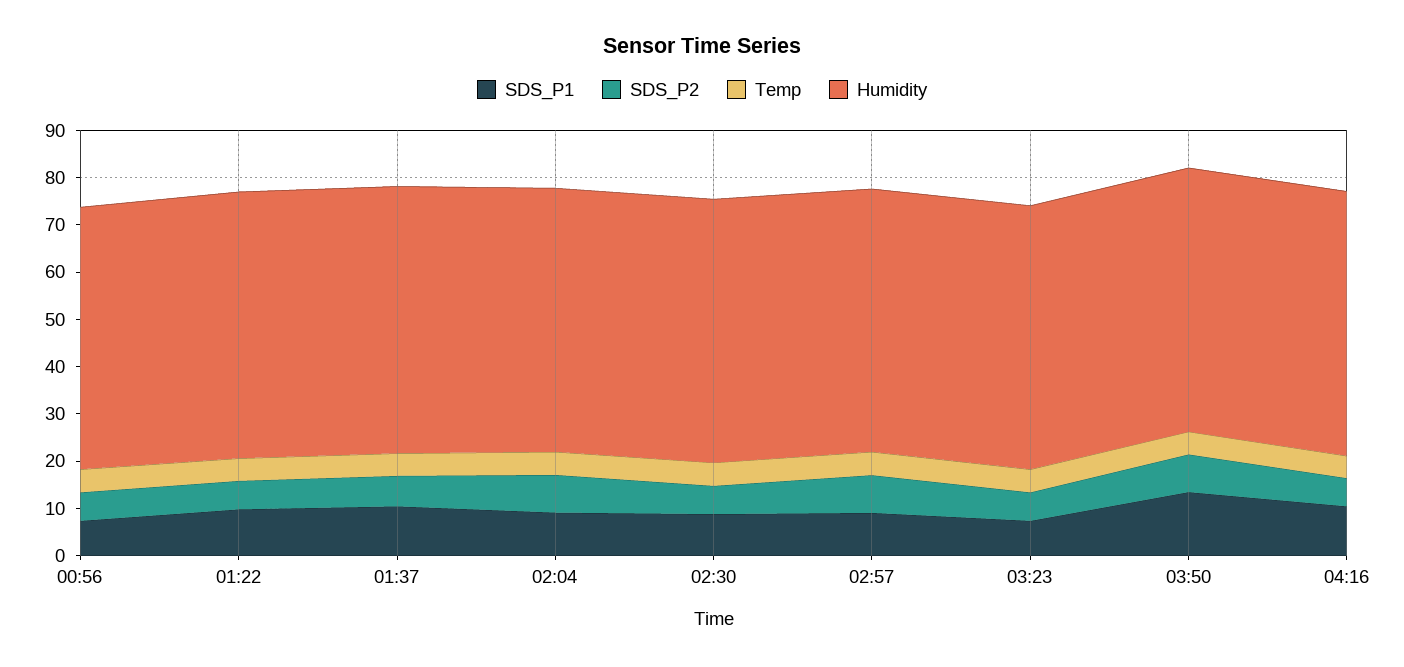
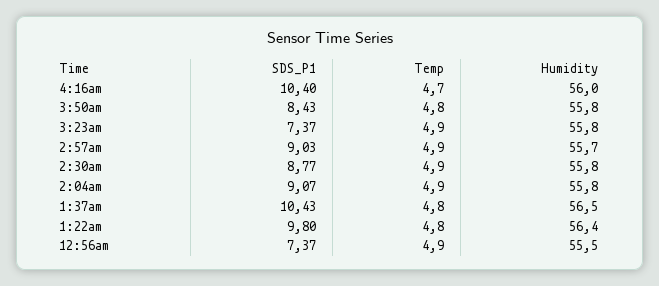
SDS_P2, 00:56: 6 -> none
SDS_P2, 01:22: 6 -> none
SDS_P2, 01:37: 6 -> none
SDS_P2, 02:04: 8 -> none
SDS_P2, 02:30: 6 -> none
SDS_P2, 02:57: 8 -> none
SDS_P2, 03:23: 6 -> none
SDS_P1, 03:50: 14 -> 8.43
SDS_P2, 03:50: 8 -> none
SDS_P2, 04:16: 6 -> none

